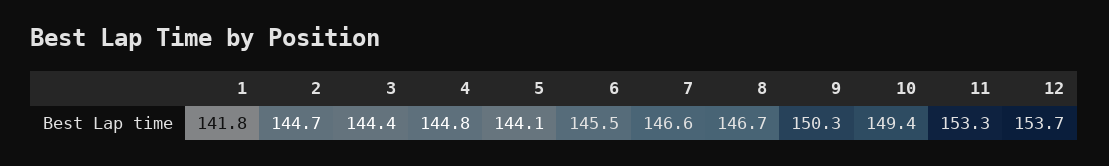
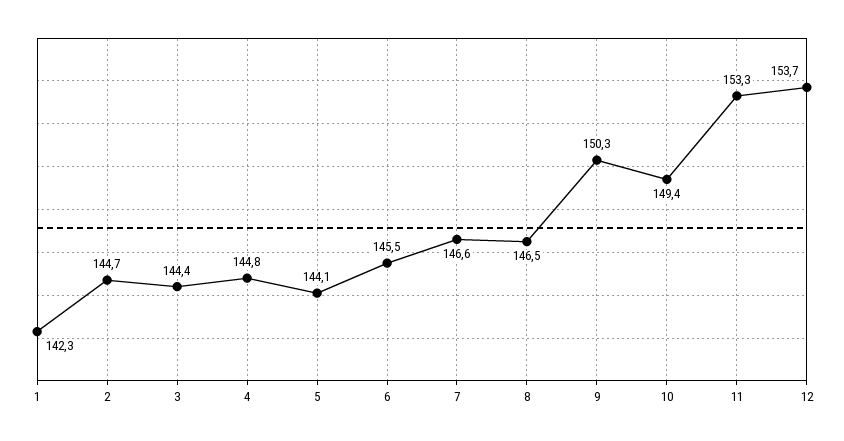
1: 141.8 -> 142.3
8: 146.7 -> 146.5

